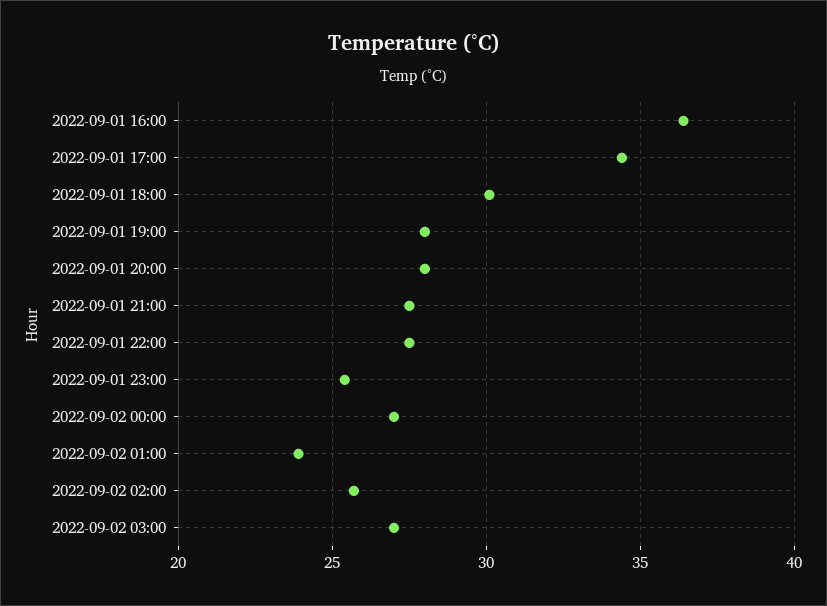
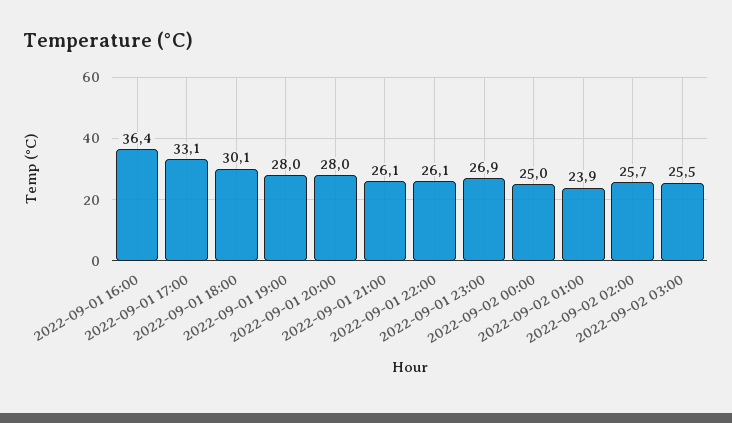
2022-09-01 17:00: 34.5 -> 33.1
2022-09-01 21:00: 27.5 -> 26.1
2022-09-01 22:00: 27.5 -> 26.1
2022-09-01 23:00: 25.5 -> 26.9
2022-09-02 00:00: 27 -> 25
2022-09-02 03:00: 27 -> 25.5

